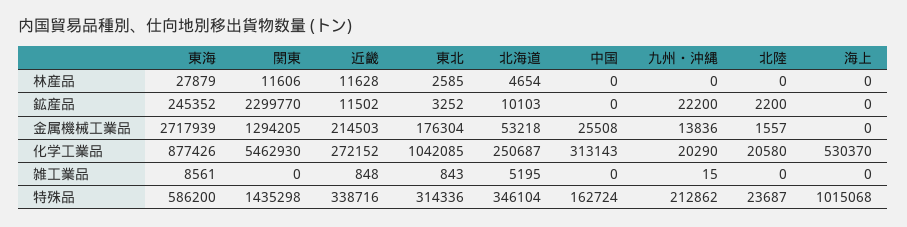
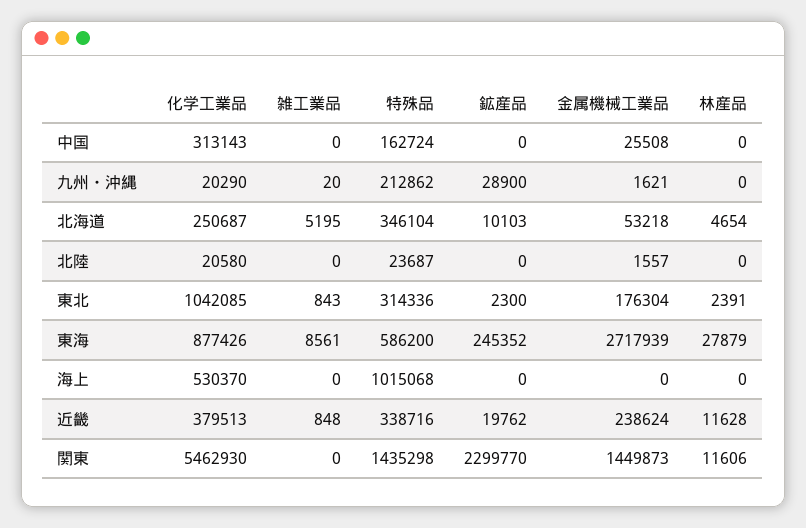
東北, 林産品: 2585 -> 2391
近畿, 鉱産品: 11502 -> 19762
東北, 鉱産品: 3252 -> 2300
九州・沖縄, 鉱産品: 22200 -> 28900
北陸, 鉱産品: 2200 -> 0
関東, 金属機械工業品: 1294205 -> 1449873
近畿, 金属機械工業品: 214503 -> 238624
九州・沖縄, 金属機械工業品: 13836 -> 1621
近畿, 化学工業品: 272152 -> 379513
九州・沖縄, 雑工業品: 15 -> 20

